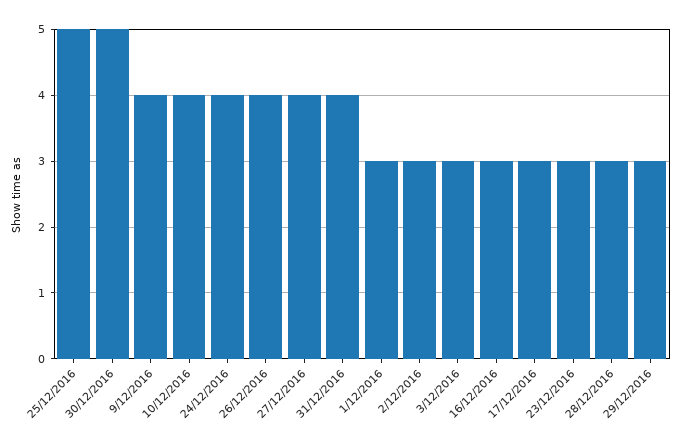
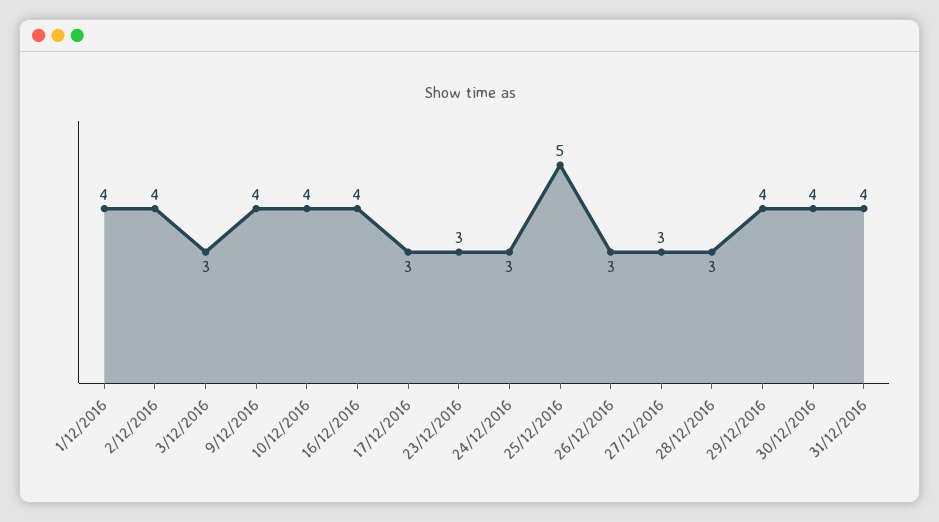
30/12/2016: 5 -> 4
24/12/2016: 4 -> 3
26/12/2016: 4 -> 3
27/12/2016: 4 -> 3
1/12/2016: 3 -> 4
2/12/2016: 3 -> 4
16/12/2016: 3 -> 4
29/12/2016: 3 -> 4

